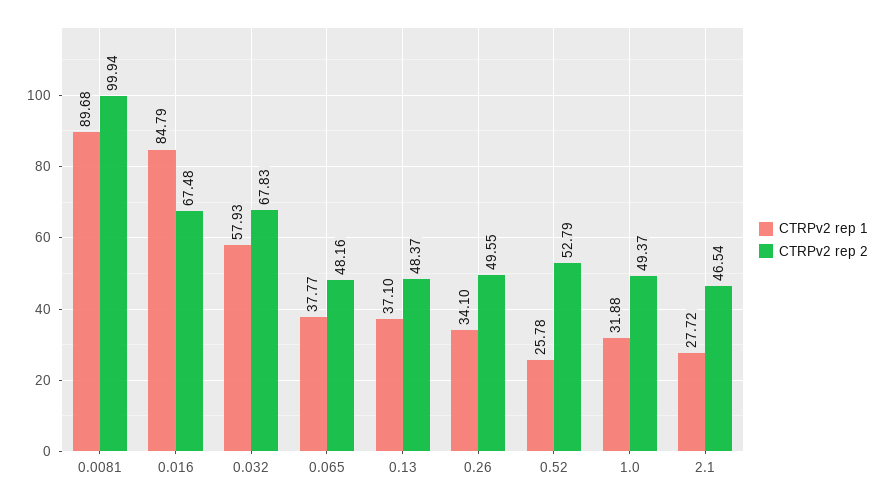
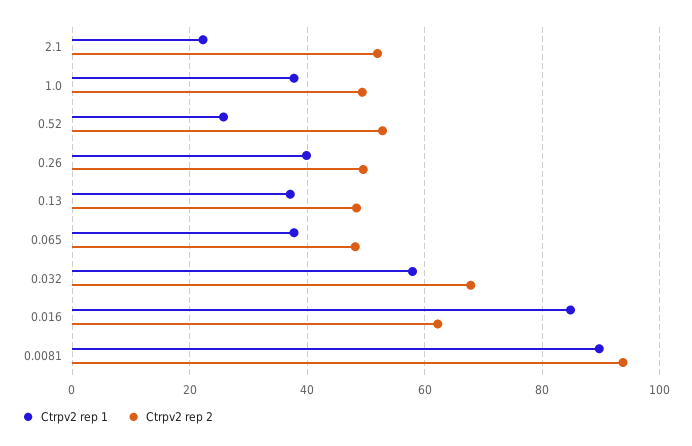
CTRPv2 rep 2, 0.0081: 99.94 -> 94
CTRPv2 rep 2, 0.016: 67.48 -> 62
CTRPv2 rep 1, 0.26: 34.1 -> 40
CTRPv2 rep 1, 1.0: 31.88 -> 38
CTRPv2 rep 1, 2.1: 27.72 -> 22
CTRPv2 rep 2, 2.1: 46.54 -> 52

